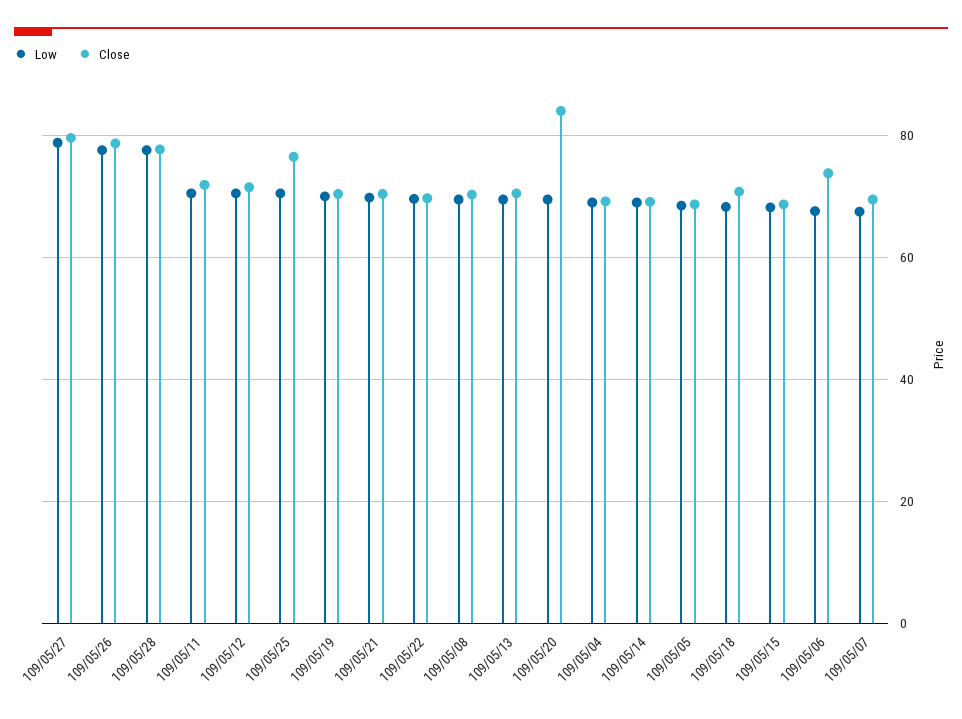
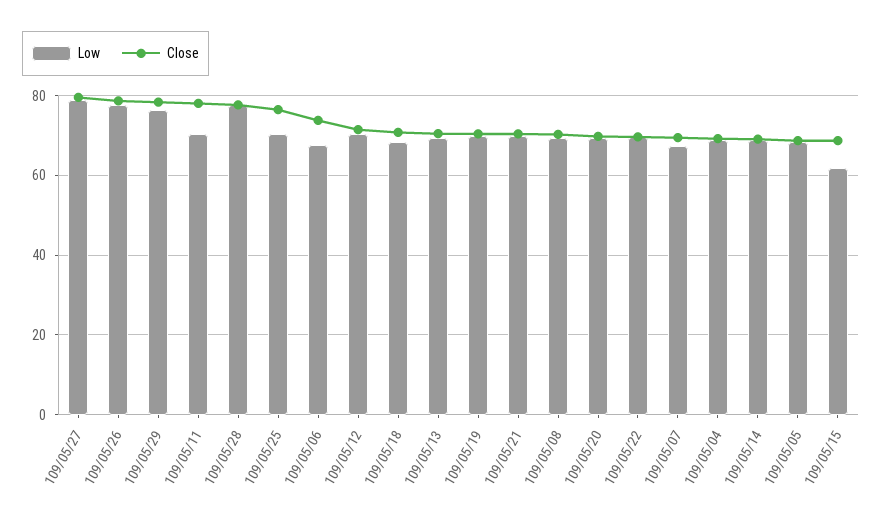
Close, 109/05/11: 72 -> 78
Close, 109/05/20: 84 -> 70
Low, 109/05/15: 68 -> 62
Low, 109/05/29: none -> 76
Close, 109/05/29: none -> 78

